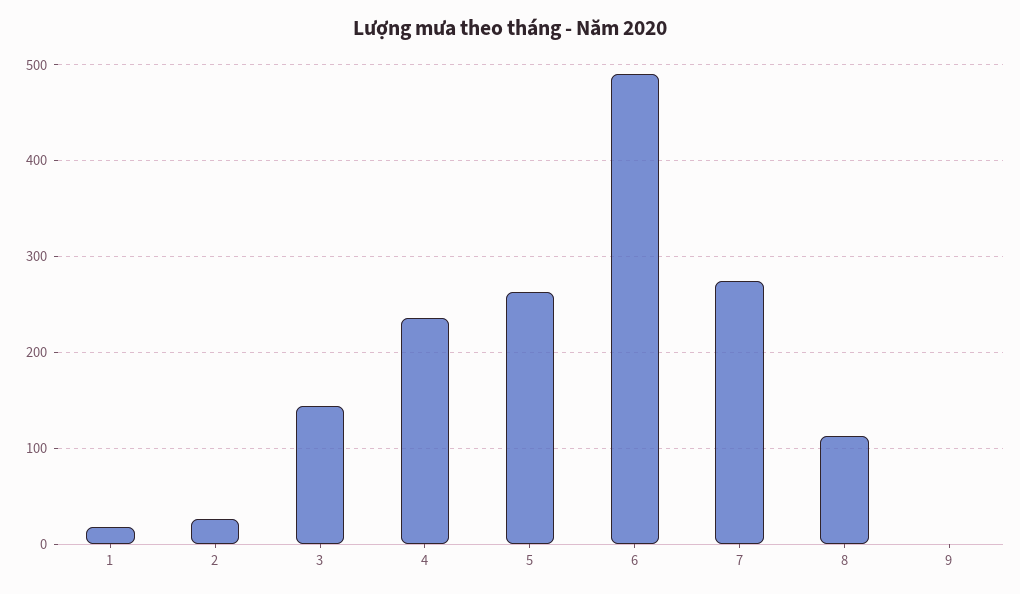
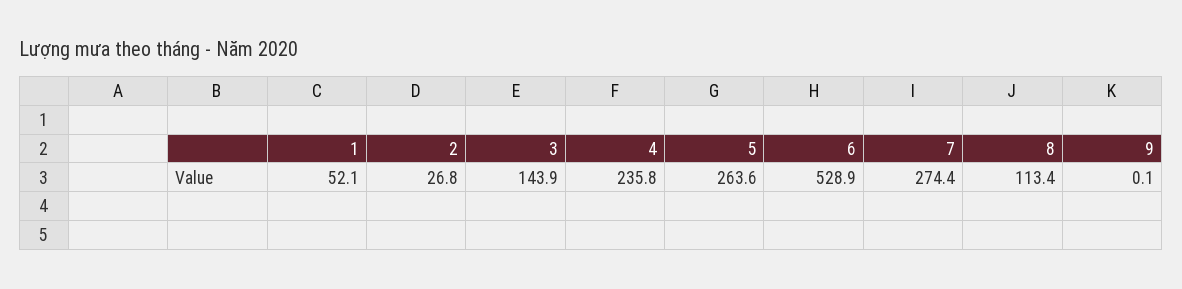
1: 20 -> 52.1
6: 490 -> 528.9

